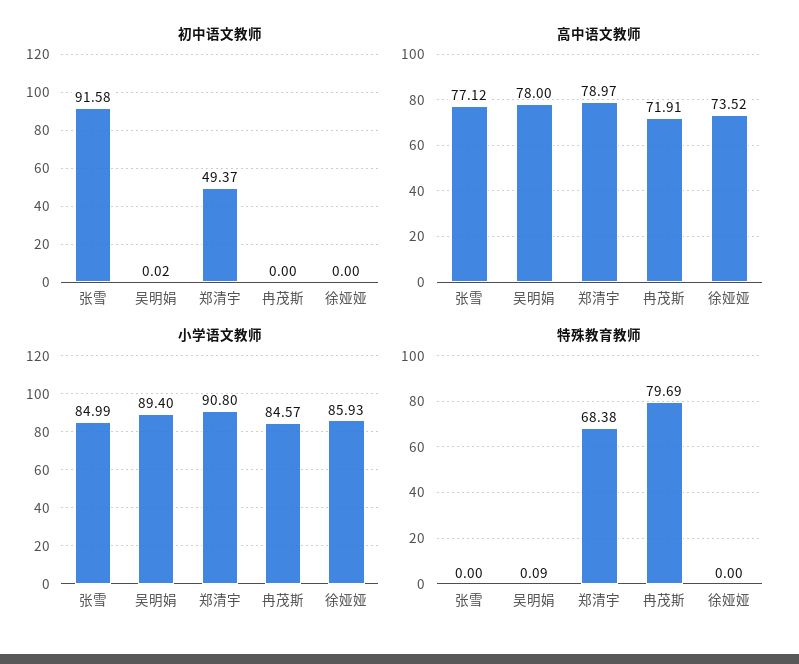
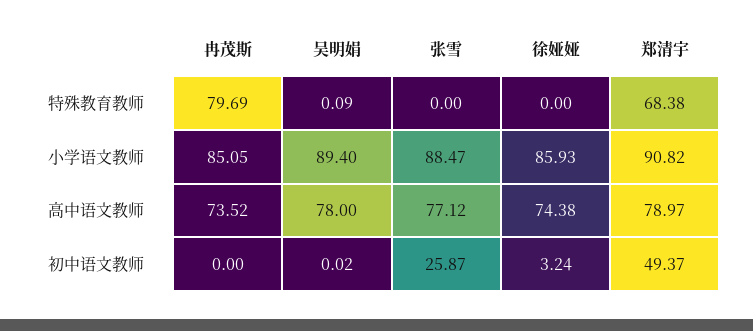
初中语文教师, 张雪: 91.58 -> 25.87
初中语文教师, 徐娅娅: 0 -> 3.24
高中语文教师, 冉茂斯: 71.91 -> 73.52
高中语文教师, 徐娅娅: 73.52 -> 74.38
小学语文教师, 张雪: 84.99 -> 88.47
小学语文教师, 郑清宇: 90.8 -> 90.82
小学语文教师, 冉茂斯: 84.57 -> 85.05

